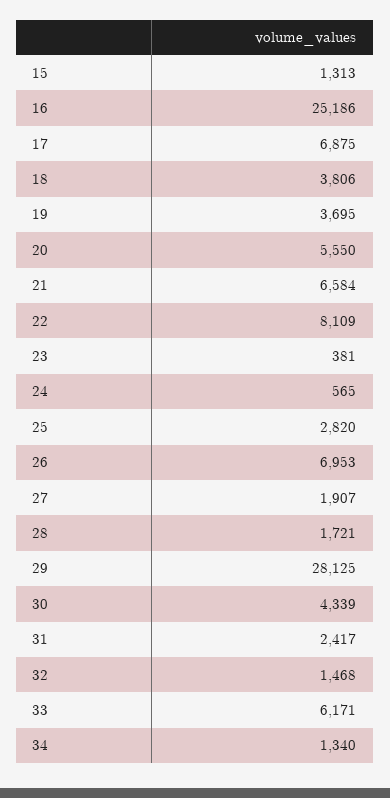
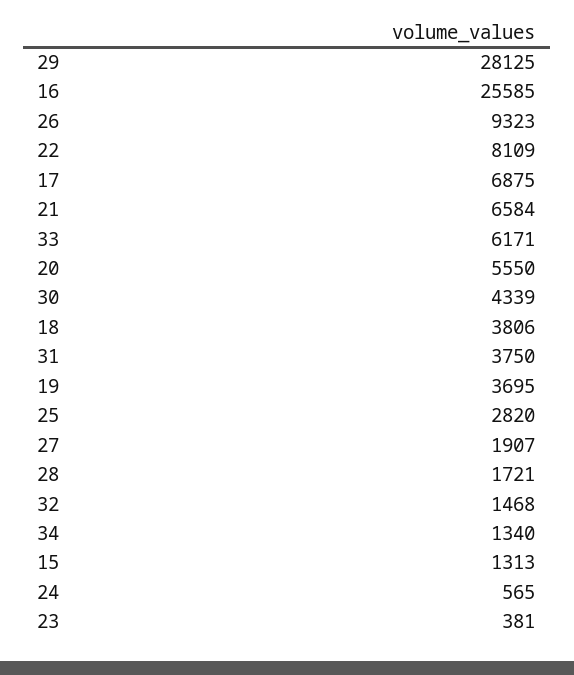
16: 25186 -> 25585
26: 6953 -> 9323
31: 2417 -> 3750

